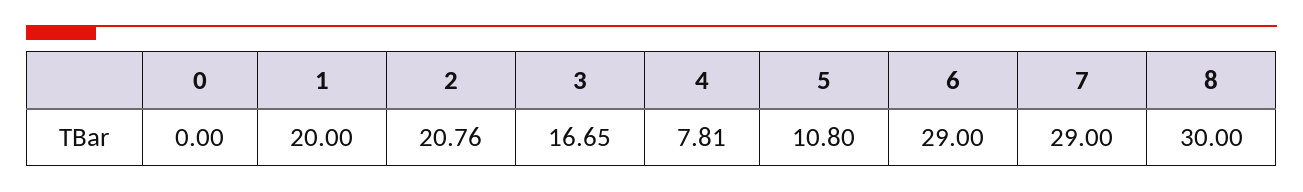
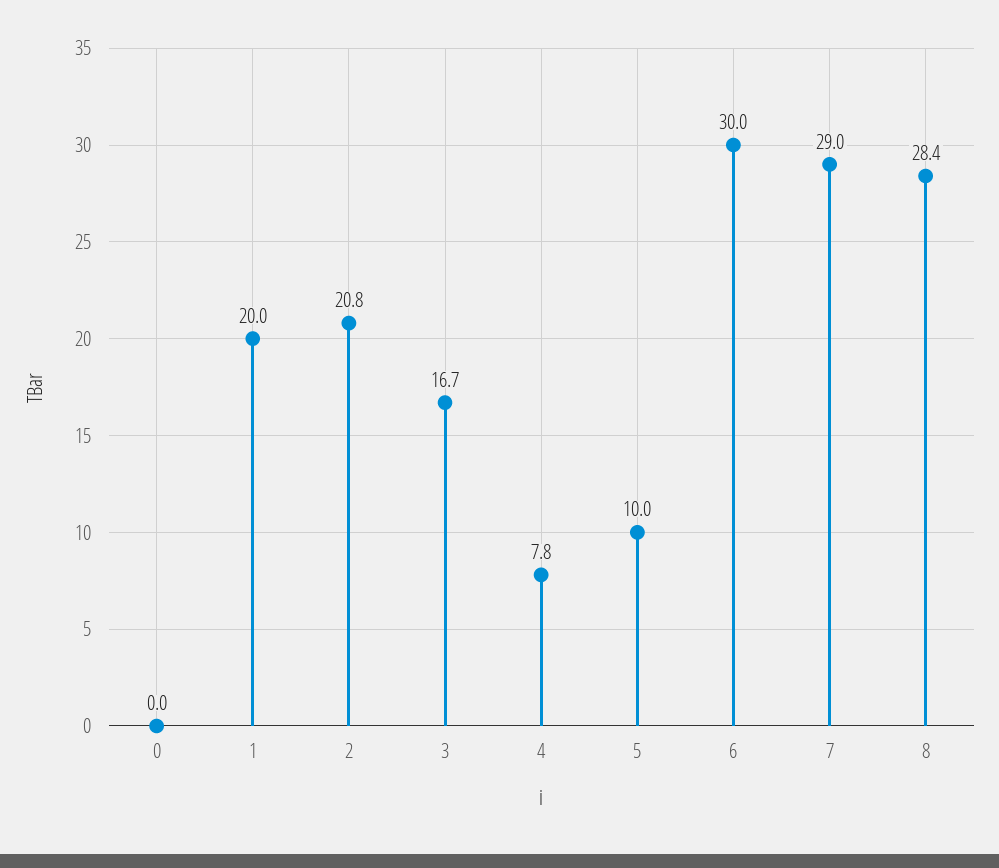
5: 10.8 -> 10
6: 29 -> 30
8: 30 -> 28.4

